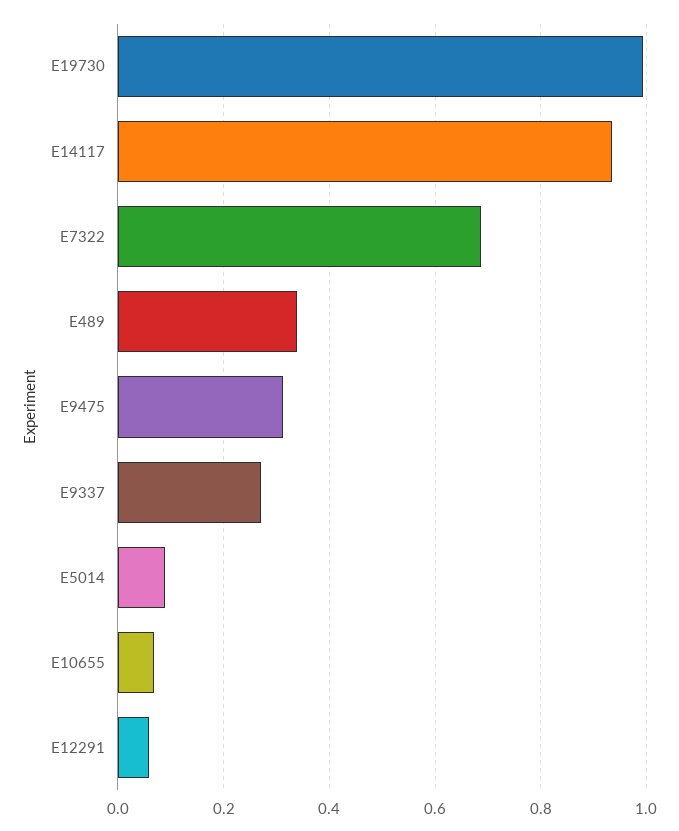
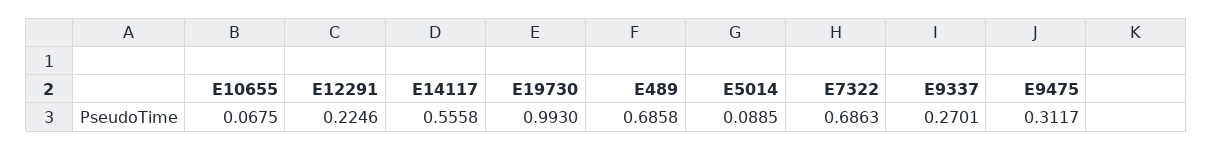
E14117: 0.94 -> 0.5558
E489: 0.34 -> 0.6858
E12291: 0.06 -> 0.2246

